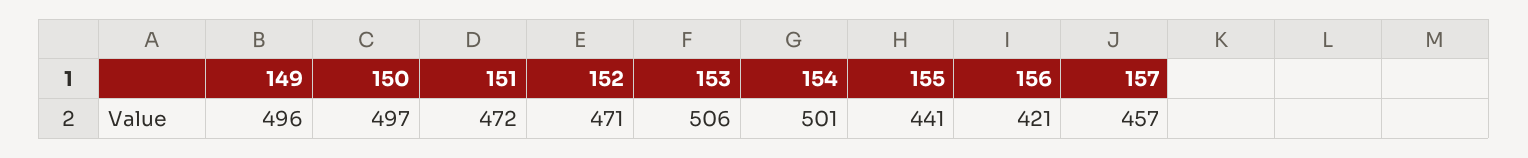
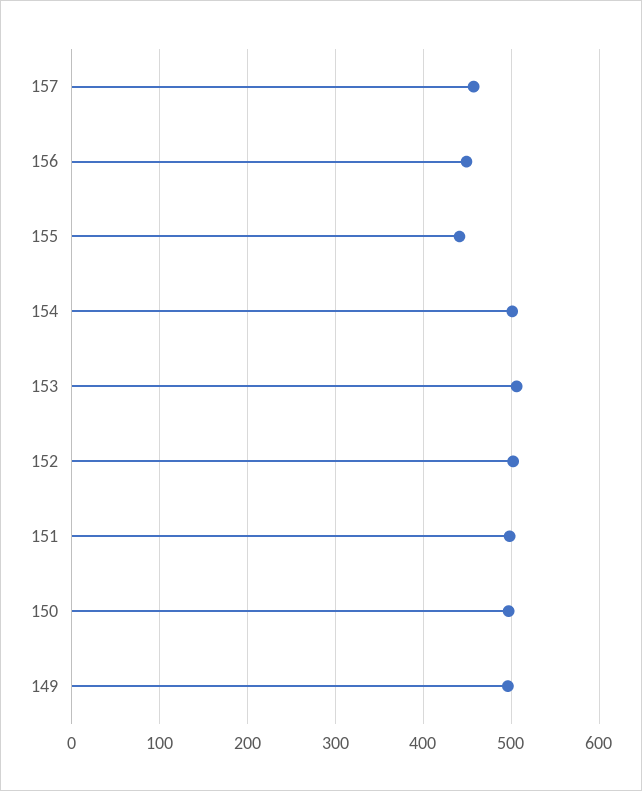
151: 472 -> 500
152: 471 -> 500
156: 421 -> 450

